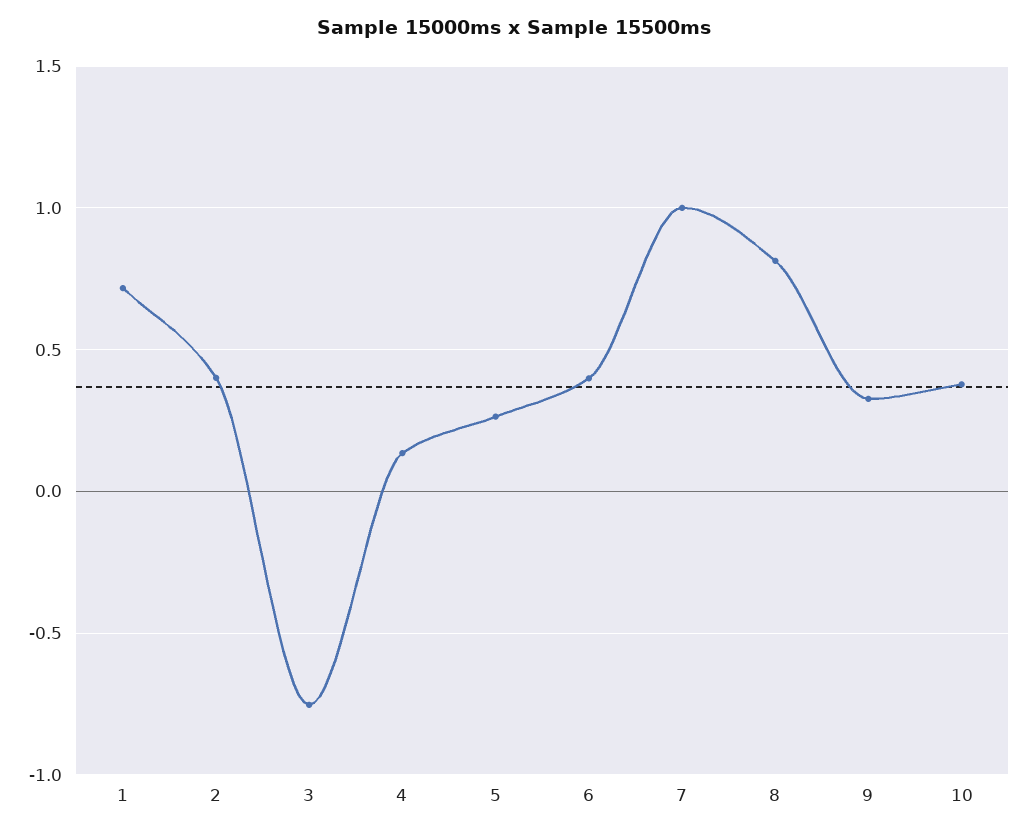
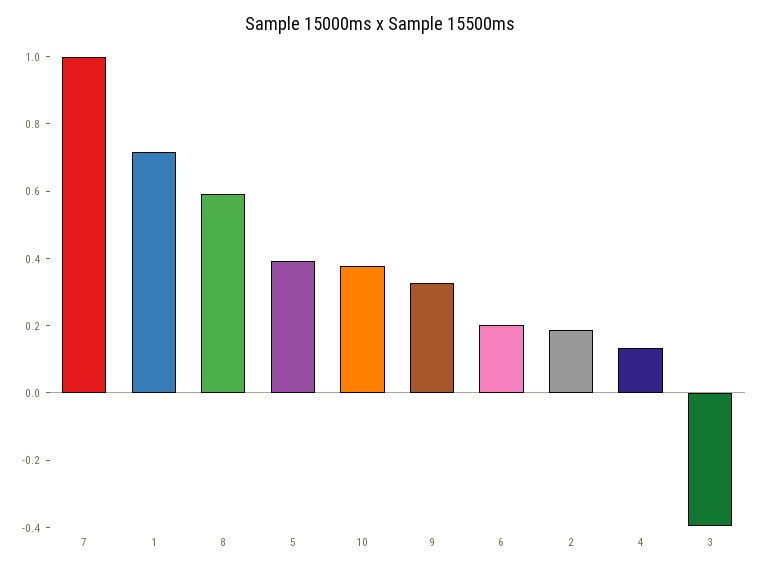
2: 0.4 -> 0.2
3: -0.75 -> -0.4
5: 0.25 -> 0.4
6: 0.4 -> 0.2
8: 0.8 -> 0.6

